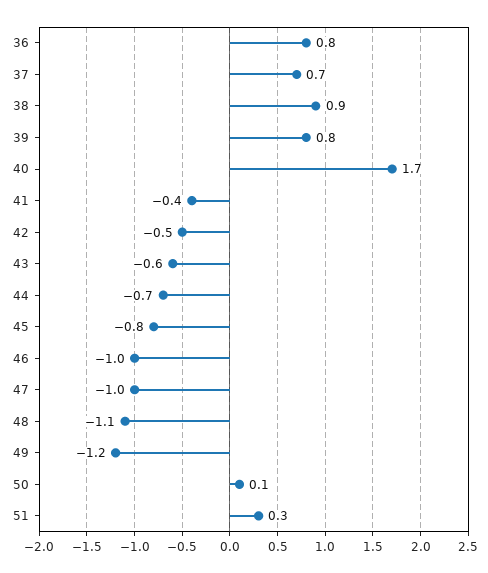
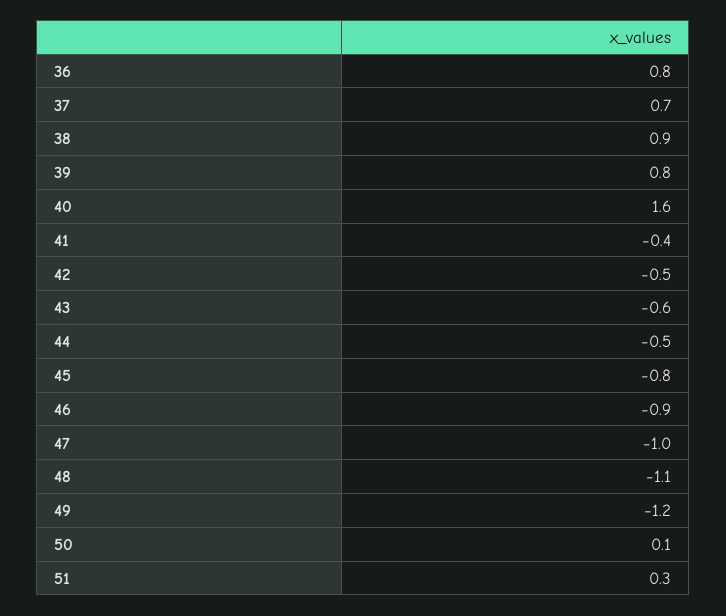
40: 1.7 -> 1.6
44: -0.7 -> -0.5
46: -1 -> -0.9

